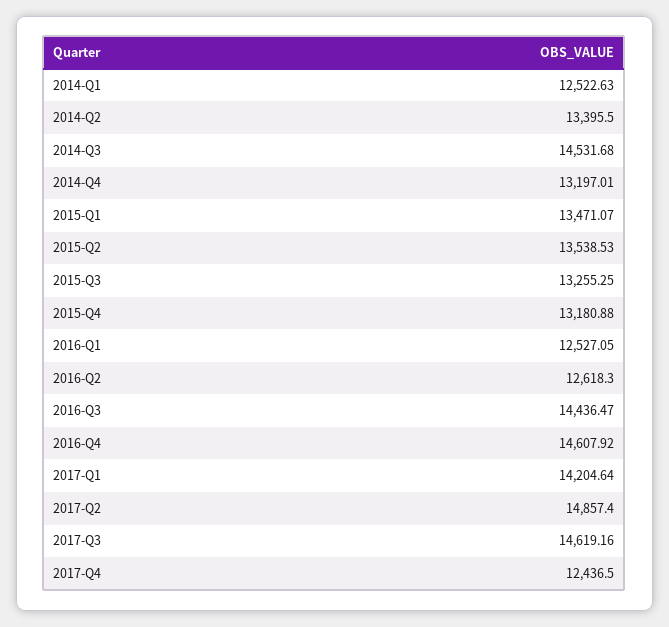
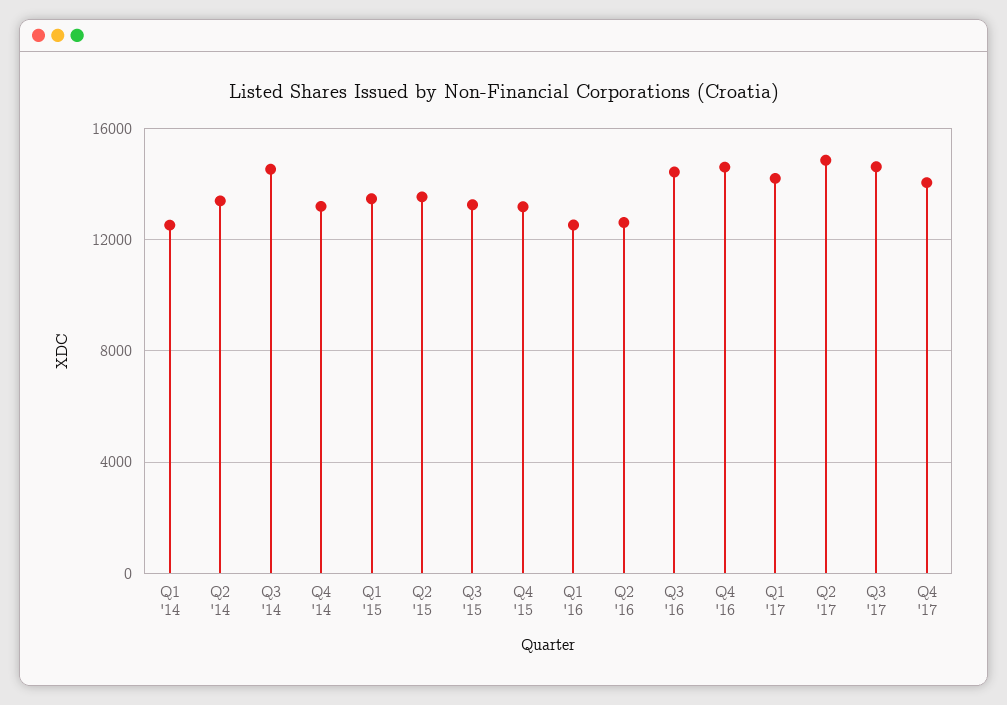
2017-Q4: 12436.5 -> 14000

